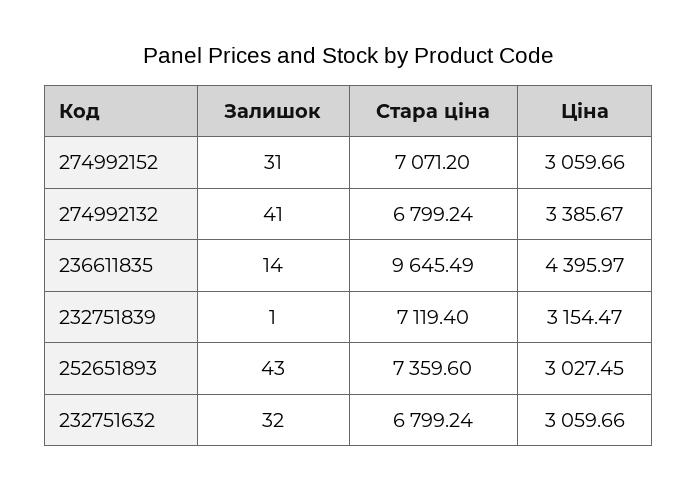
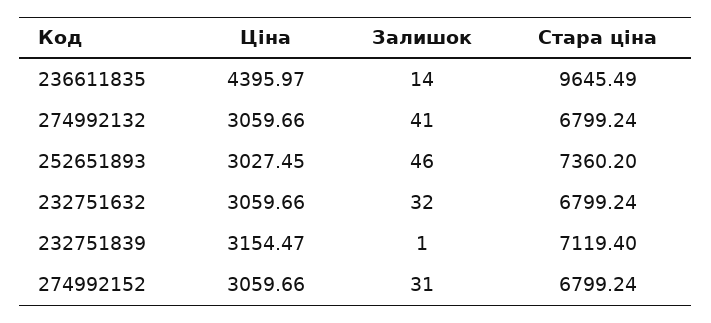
Стара ціна, 274992152: 7071.2 -> 6799.24
Ціна, 274992132: 3385.67 -> 3059.66
Залишок, 252651893: 43 -> 46
Стара ціна, 252651893: 7359.6 -> 7360.2

